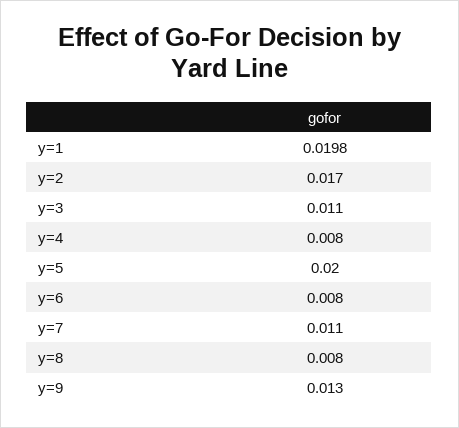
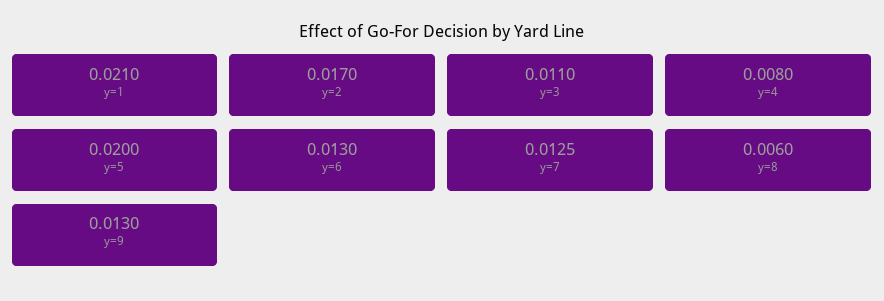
y=1: 0.0198 -> 0.021
y=6: 0.008 -> 0.013
y=7: 0.011 -> 0.0125
y=8: 0.008 -> 0.006

